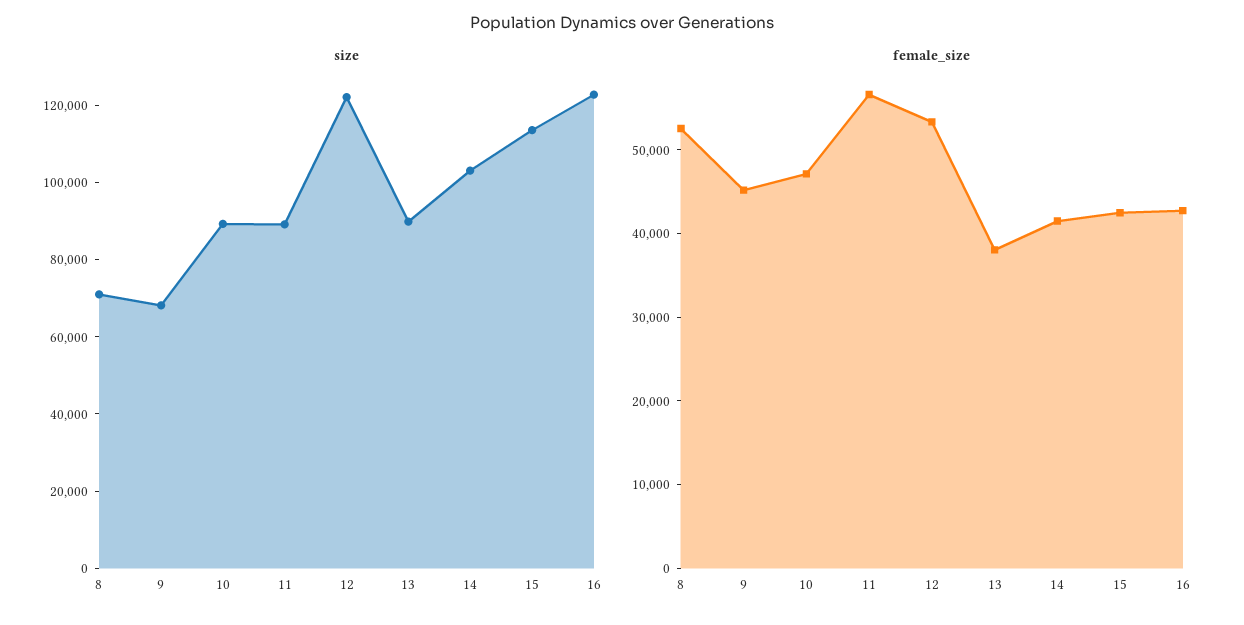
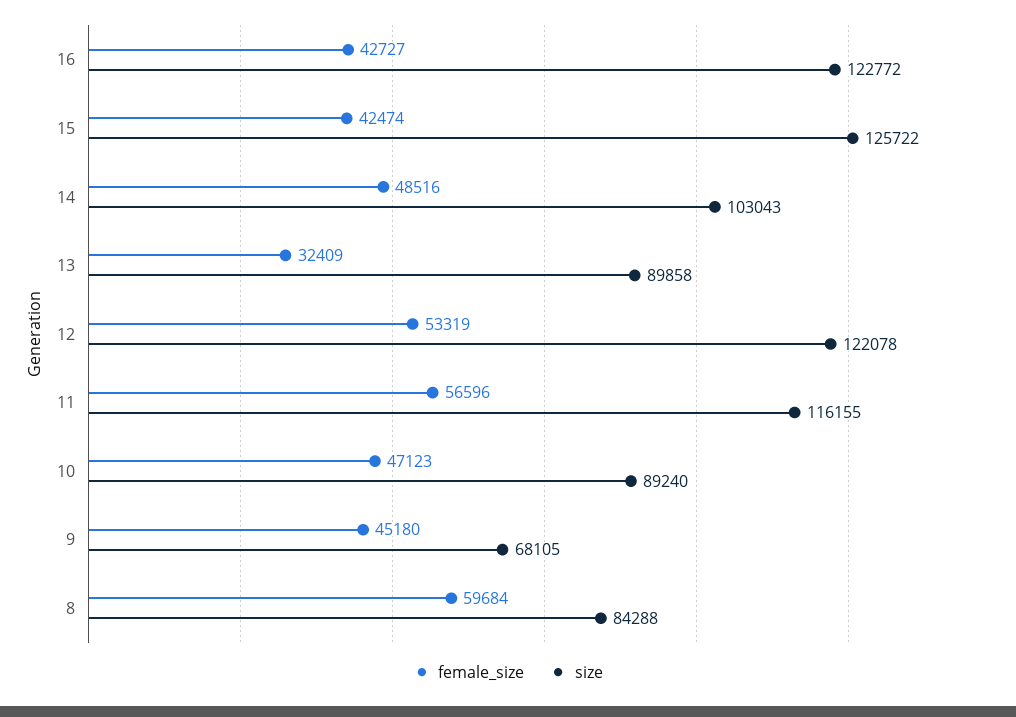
size, 8: 70000 -> 84288
size, 11: 90000 -> 116155
size, 15: 115000 -> 125722
female_size, 8: 52000 -> 59684
female_size, 13: 38000 -> 32409
female_size, 14: 42000 -> 48516

